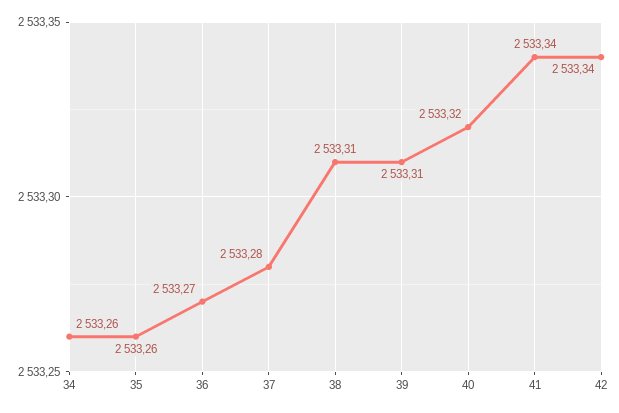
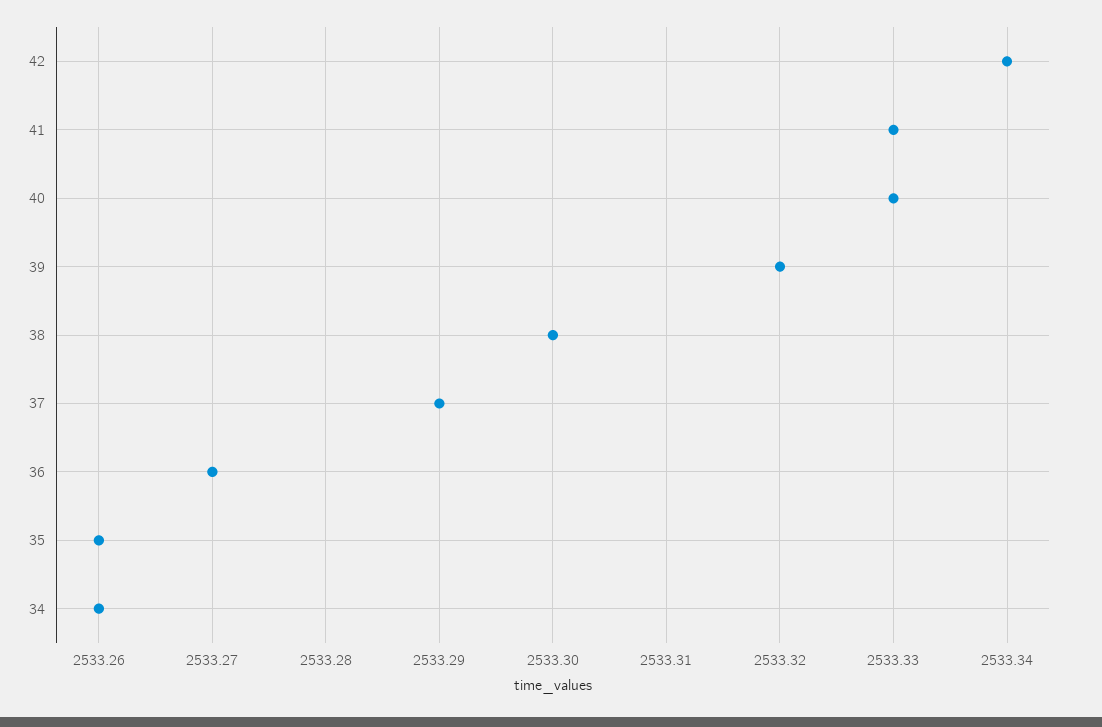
37: 2533.28 -> 2533.29
38: 2533.31 -> 2533.3
39: 2533.31 -> 2533.32
40: 2533.32 -> 2533.33
41: 2533.34 -> 2533.33

